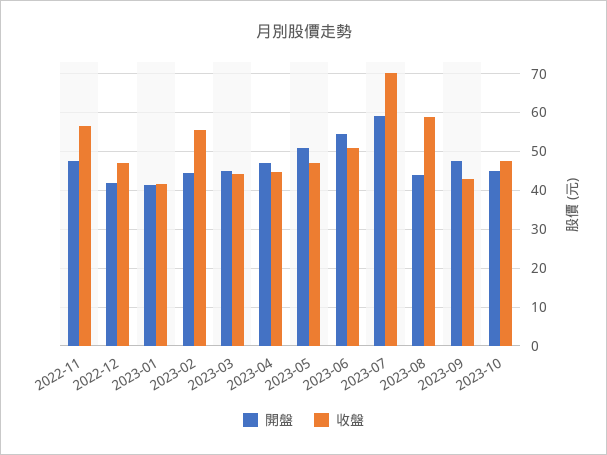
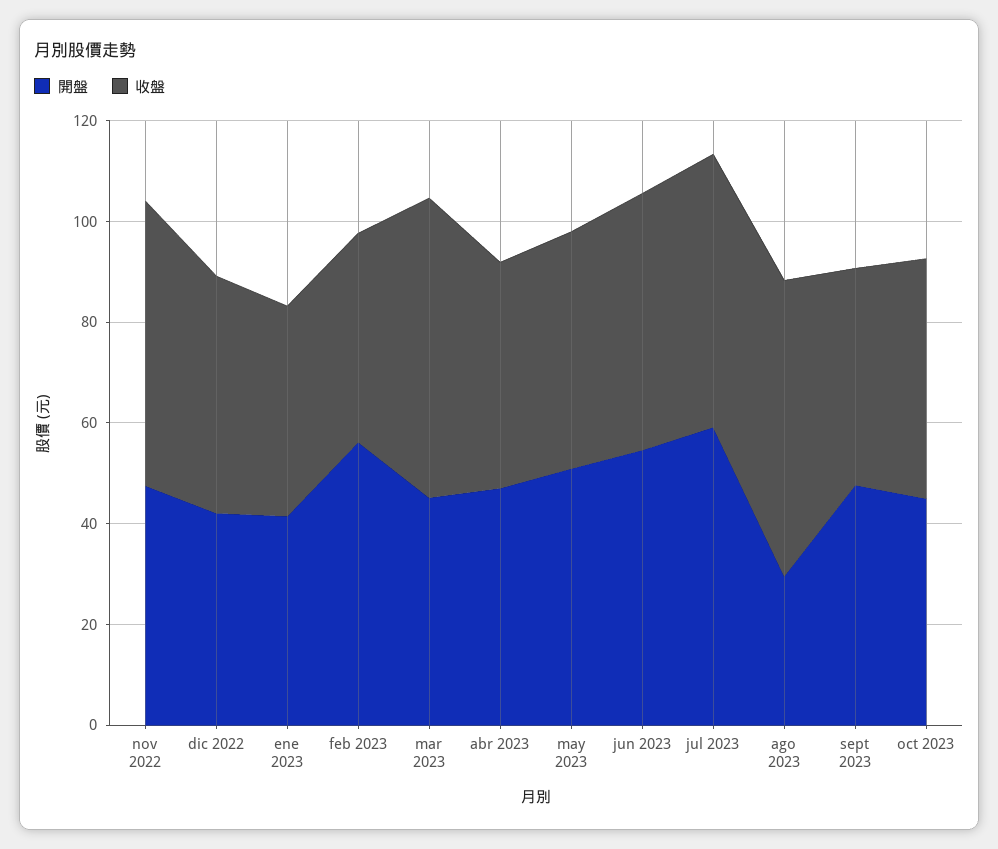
開盤, 2023-02: 44 -> 55
收盤, 2023-02: 56 -> 40
收盤, 2023-03: 44 -> 60
收盤, 2023-07: 70 -> 55
開盤, 2023-08: 44 -> 30

